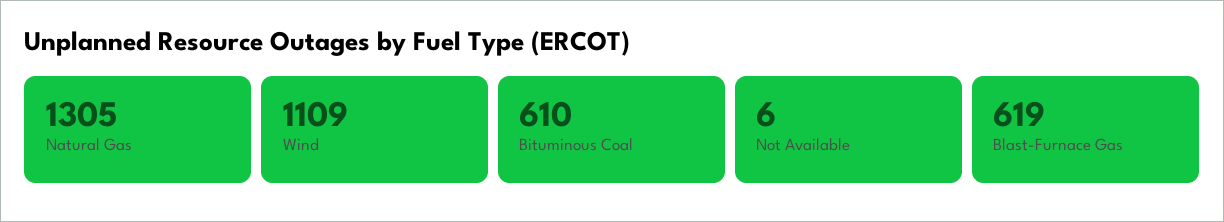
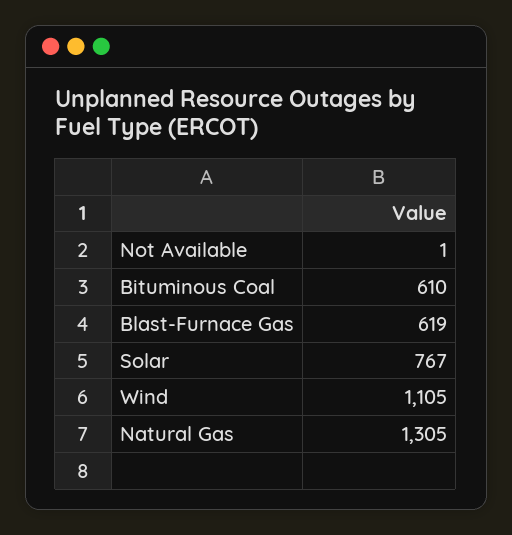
Wind: 1109 -> 1105
Not Available: 6 -> 1
Solar: none -> 767

